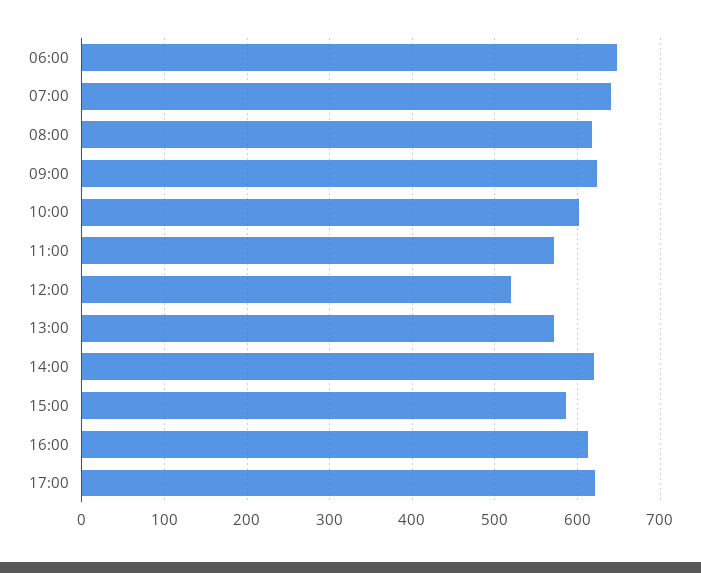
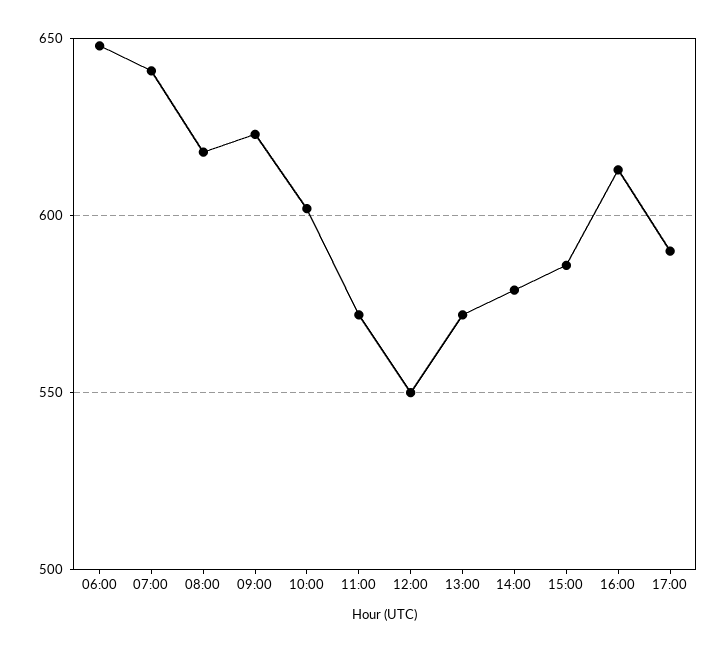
12:00: 520 -> 550
14:00: 620 -> 580
17:00: 620 -> 590

